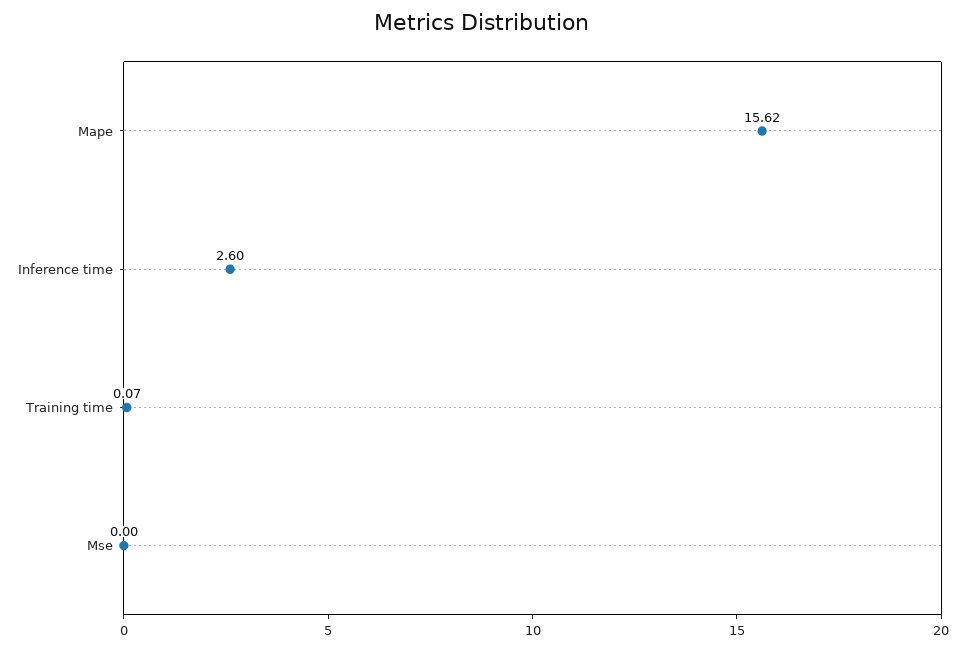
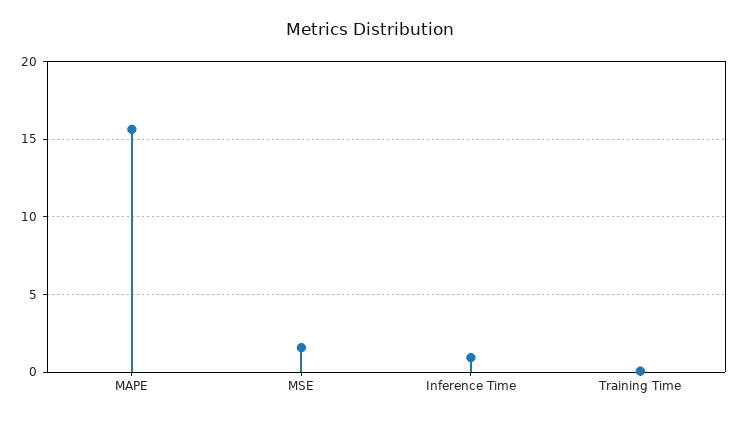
Inference time: 2.6 -> 1
Mse: 0 -> 1.5

